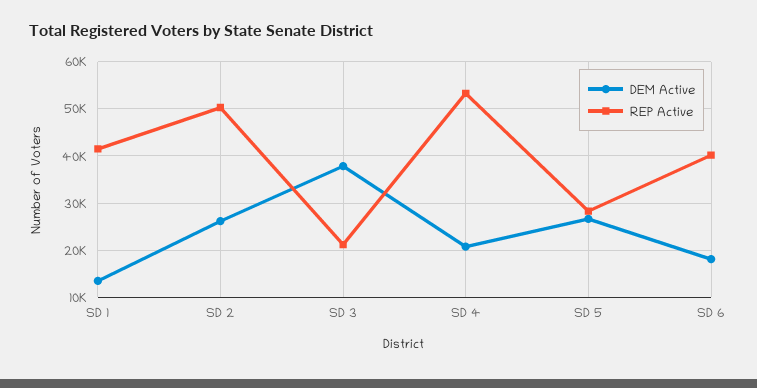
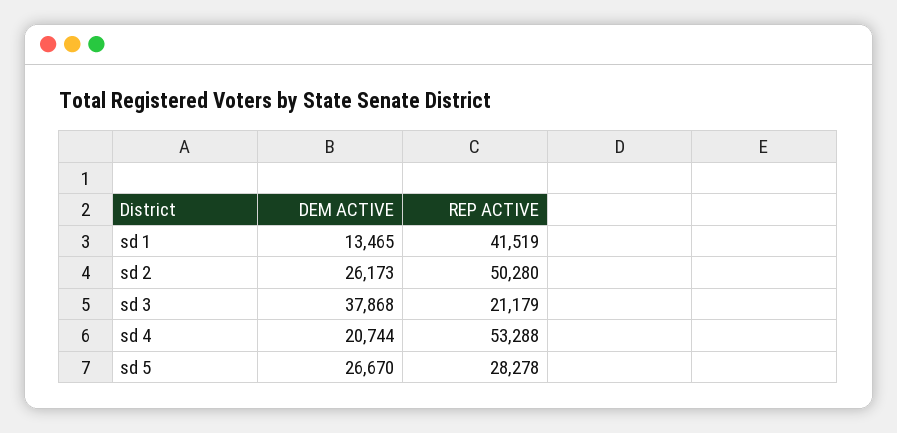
DEM Active, SD 6: 18000 -> none
REP Active, SD 6: 40000 -> none

